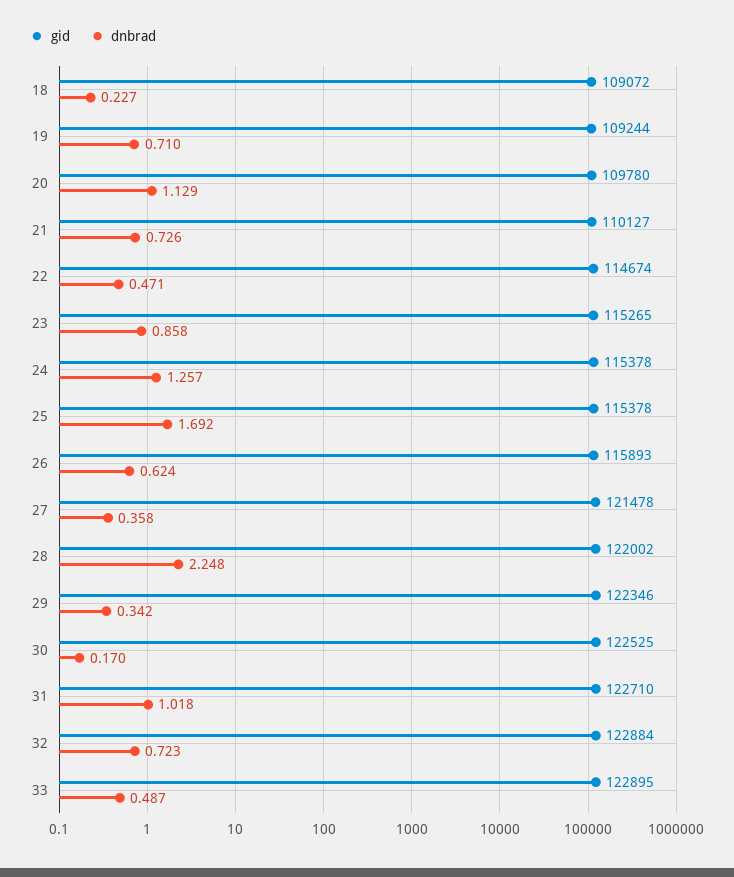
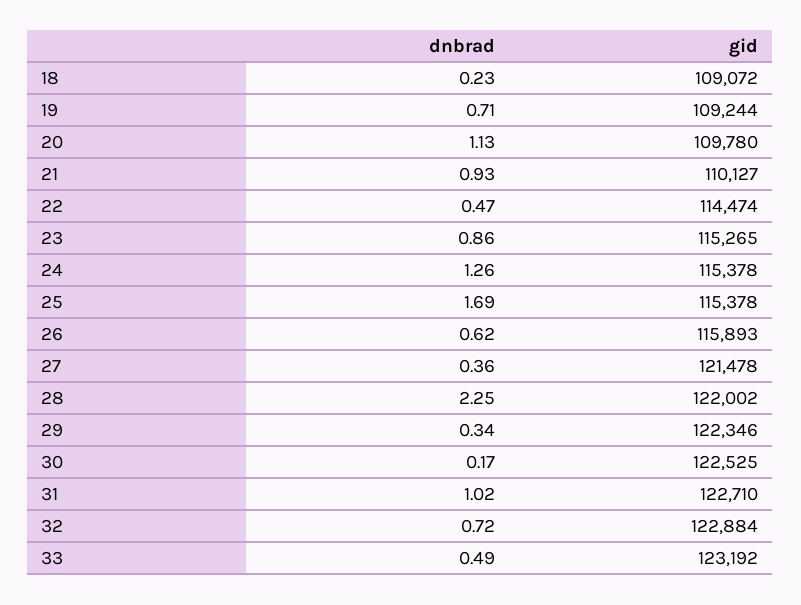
dnbrad, 21: 0.726 -> 0.93
gid, 22: 114674 -> 114474
gid, 33: 122895 -> 123192

